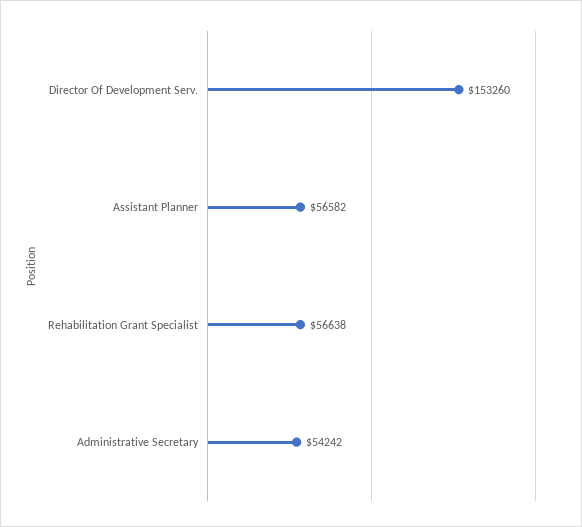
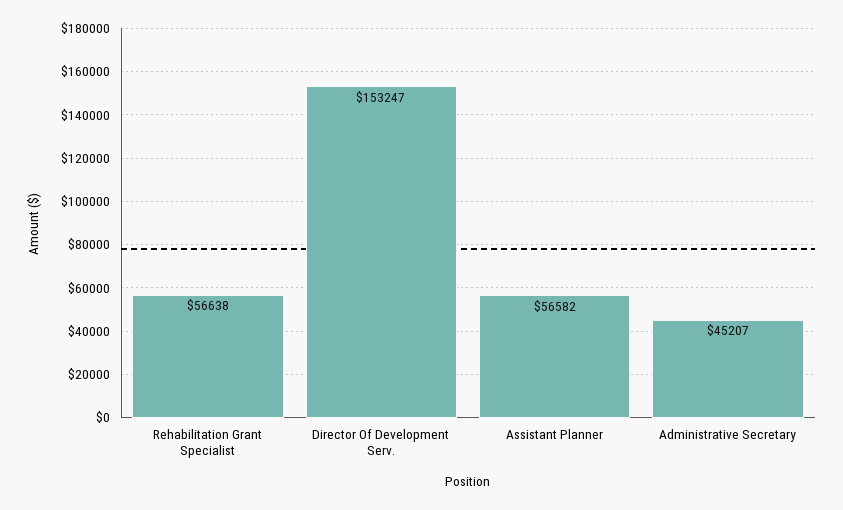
Director Of Development Serv.: 153260 -> 153247
Administrative Secretary: 54242 -> 45207

